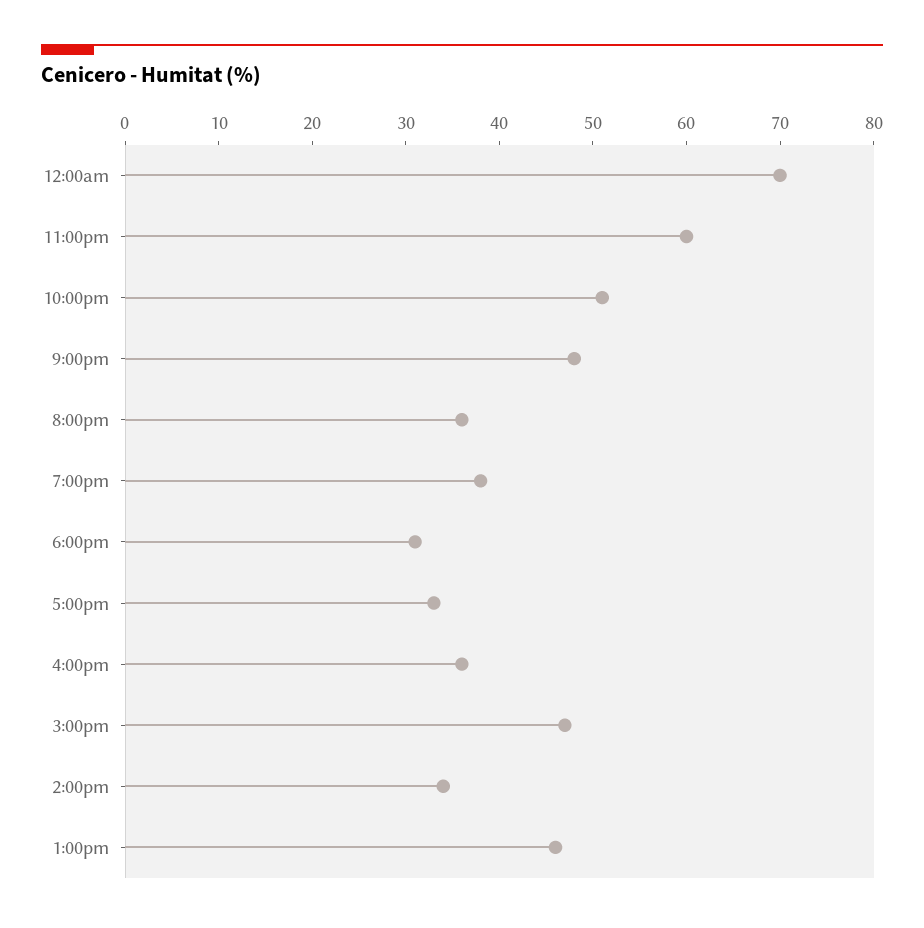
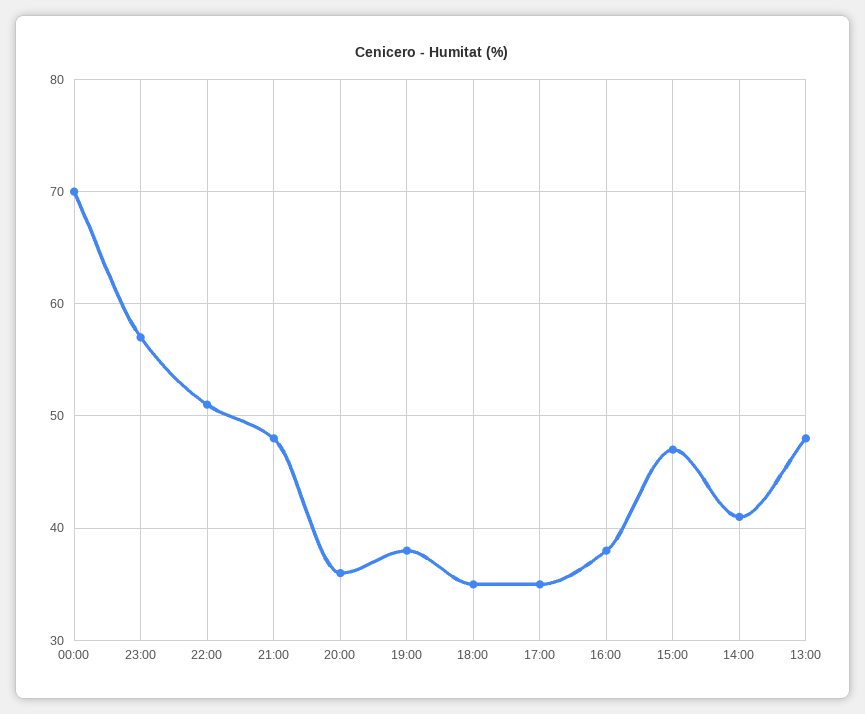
11:00pm: 60 -> 57
6:00pm: 31 -> 35
5:00pm: 33 -> 35
4:00pm: 36 -> 38
2:00pm: 34 -> 41
1:00pm: 46 -> 48

